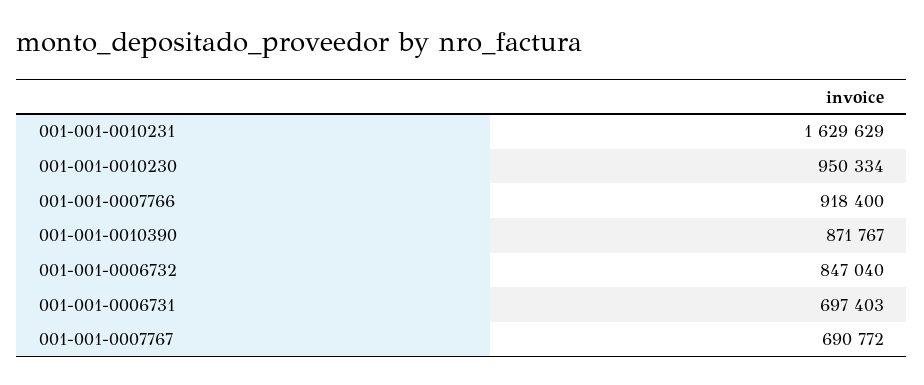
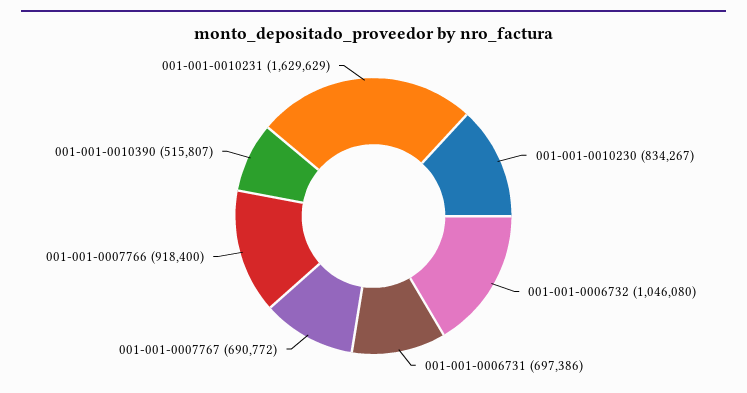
001-001-0010230: 950334 -> 834267
001-001-0010390: 871767 -> 515807
001-001-0006732: 847040 -> 1046080
001-001-0006731: 697403 -> 697386

